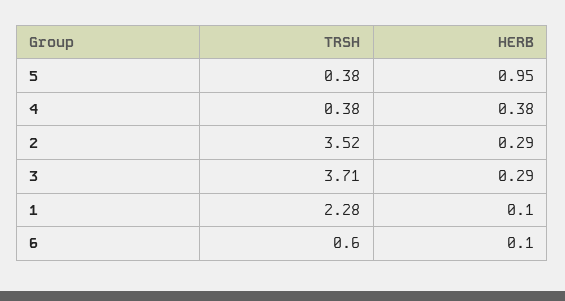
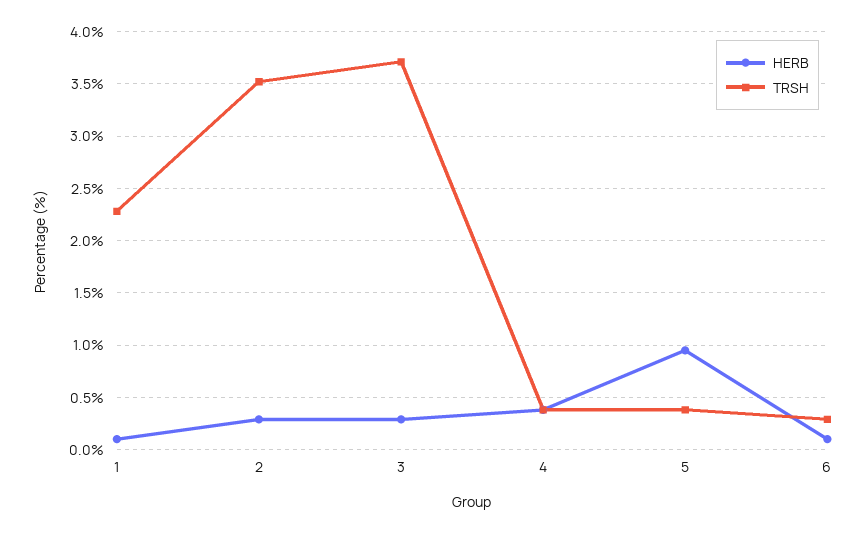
TRSH, 6: 0.6 -> 0.3

